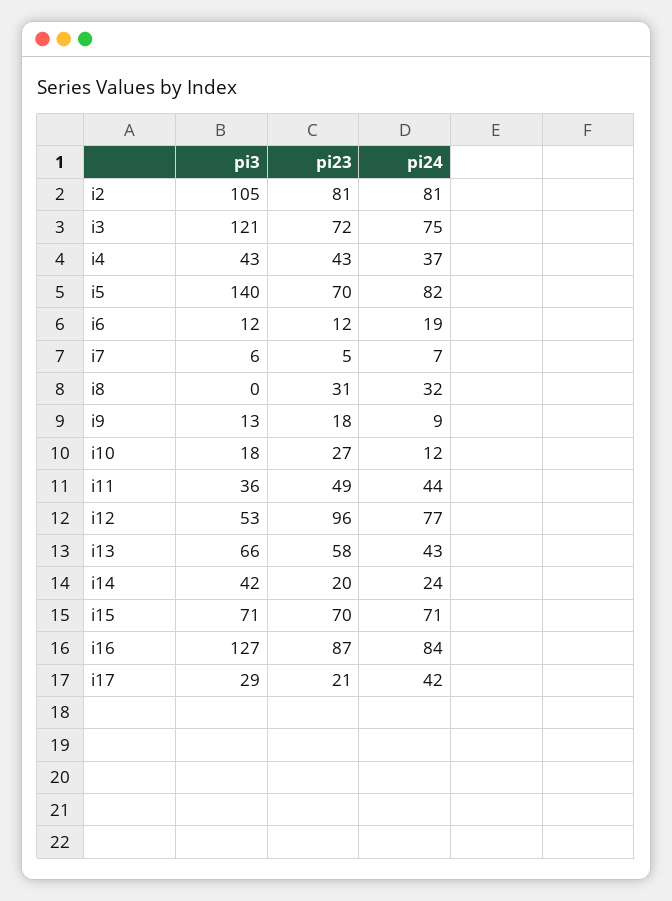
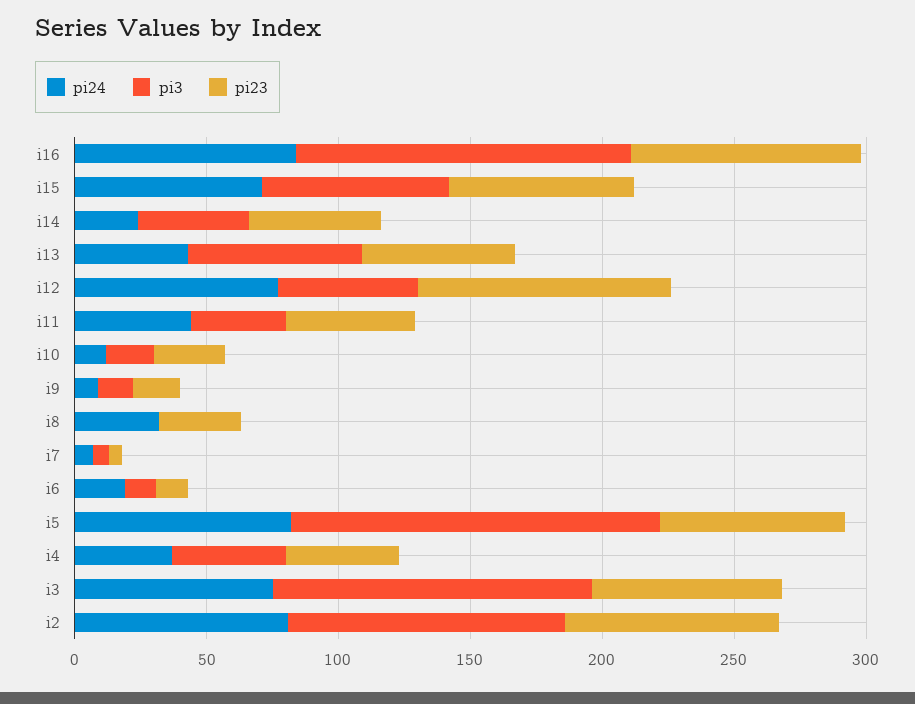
pi23, i14: 20 -> 50
pi3, i17: 29 -> none
pi23, i17: 21 -> none
pi24, i17: 42 -> none

